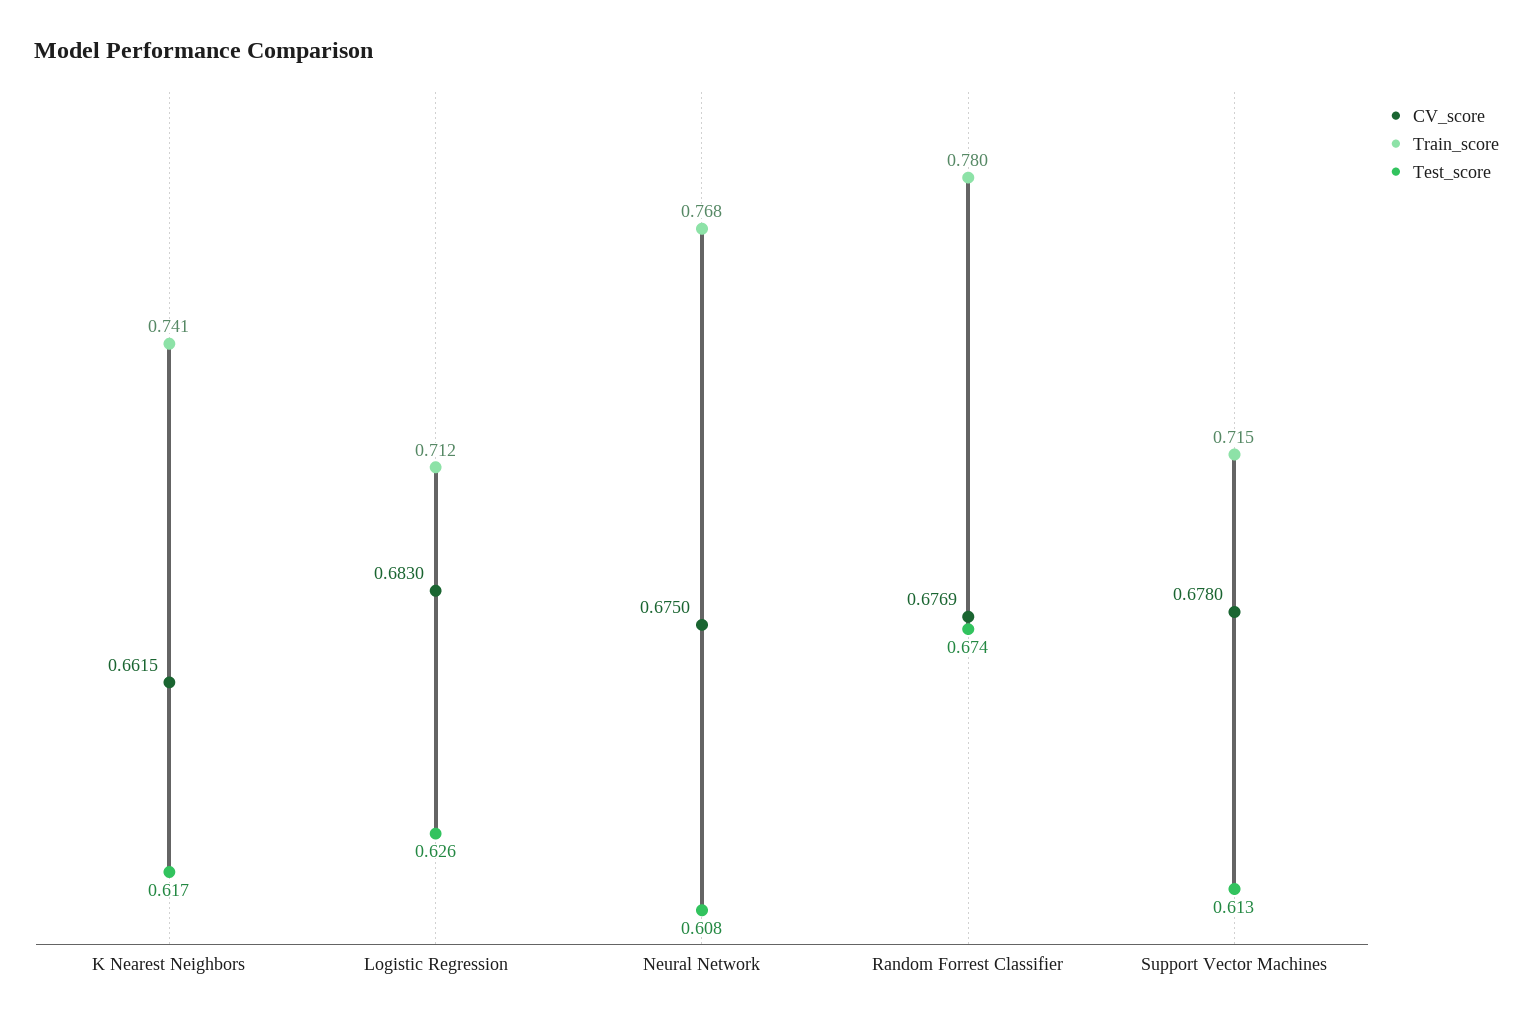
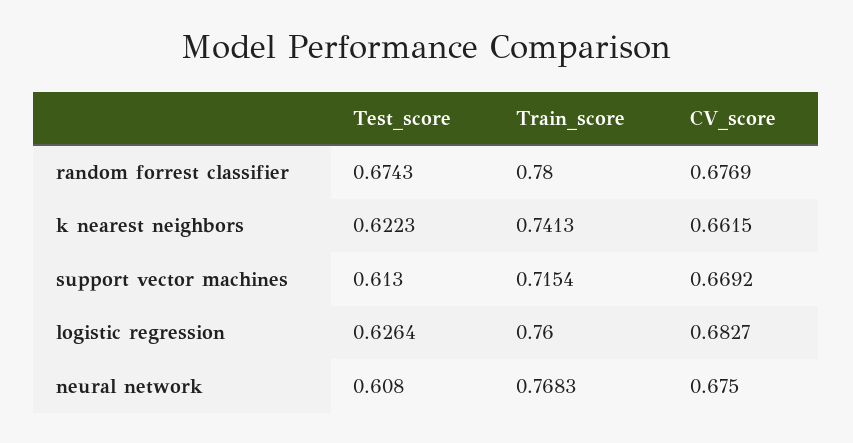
Test_score, K Nearest Neighbors: 0.617 -> 0.6223
CV_score, Logistic Regression: 0.683 -> 0.6827
Train_score, Logistic Regression: 0.712 -> 0.76
CV_score, Support Vector Machines: 0.678 -> 0.6692

